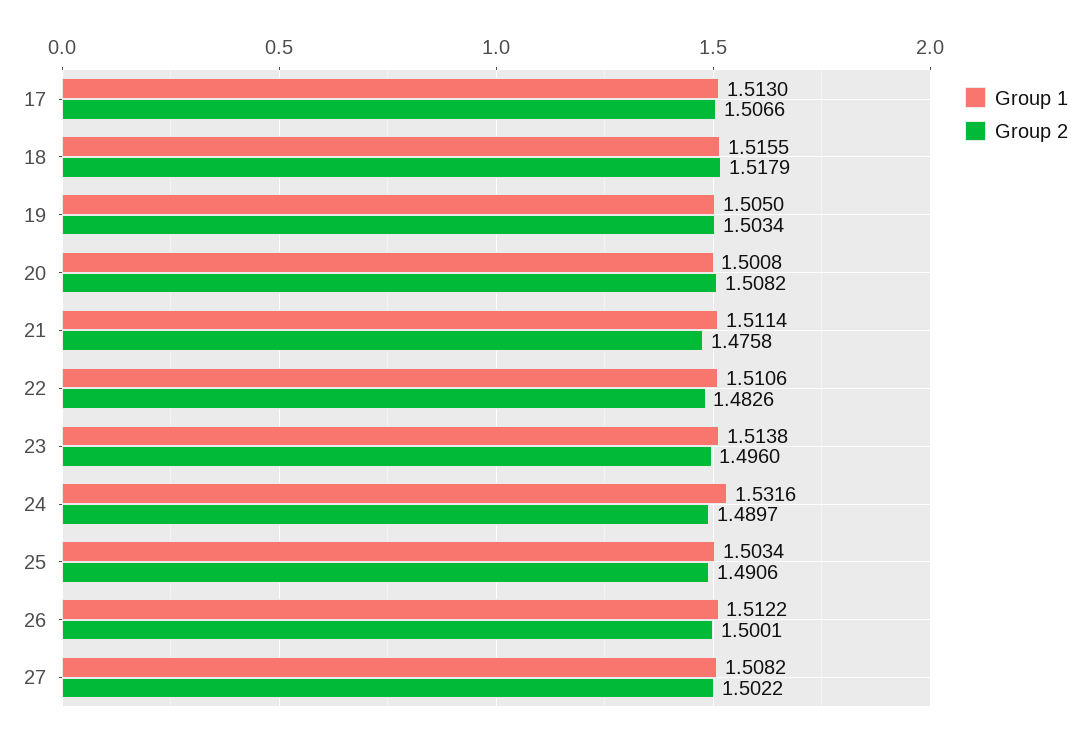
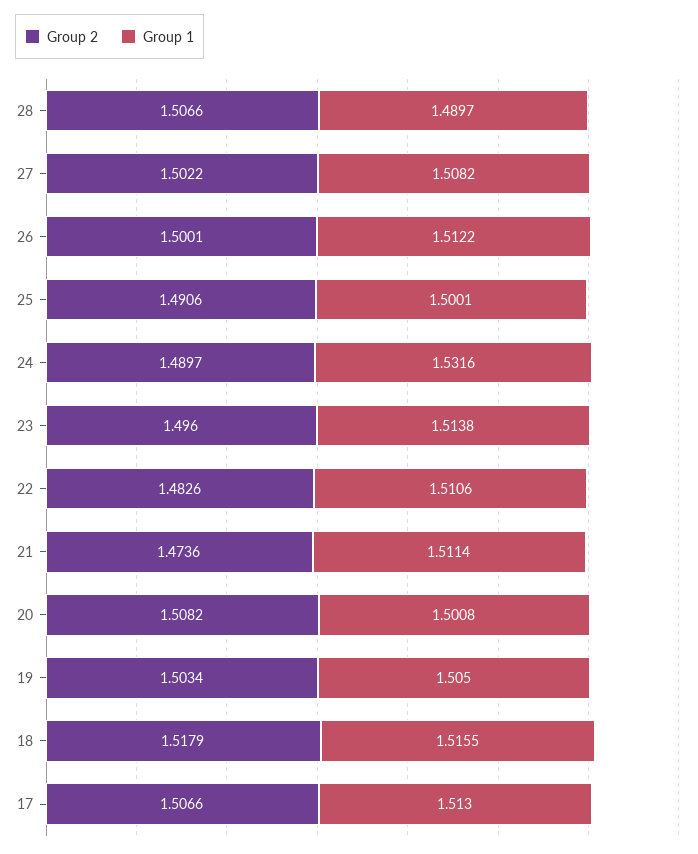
Group 2, 21: 1.4758 -> 1.4736
Group 1, 25: 1.5034 -> 1.5001
Group 2, 28: none -> 1.5066
Group 1, 28: none -> 1.4897

